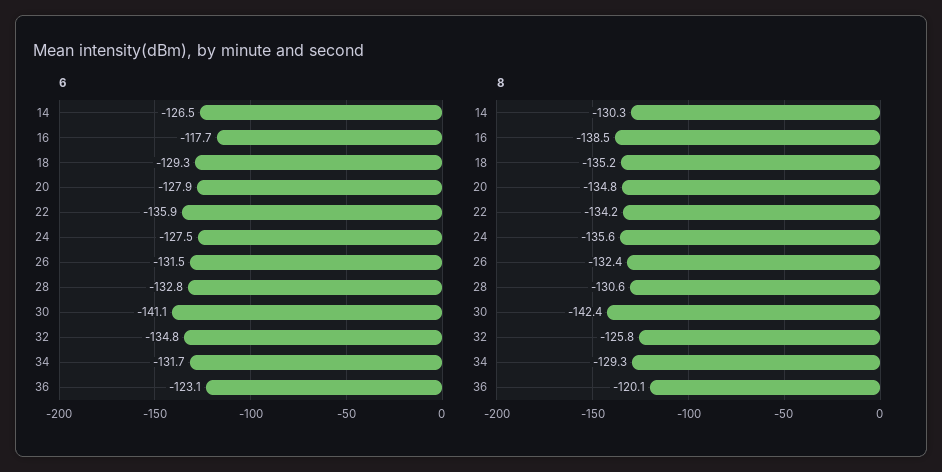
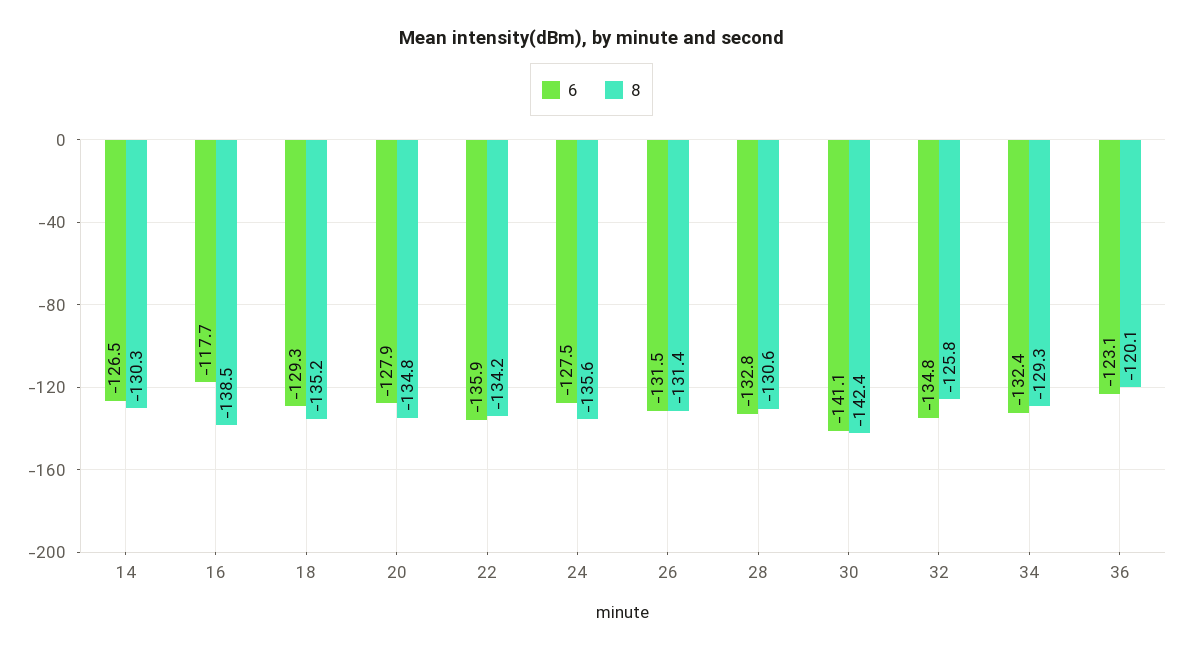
6, 34: -131.7 -> -132.4
8, 26: -132.4 -> -131.4

